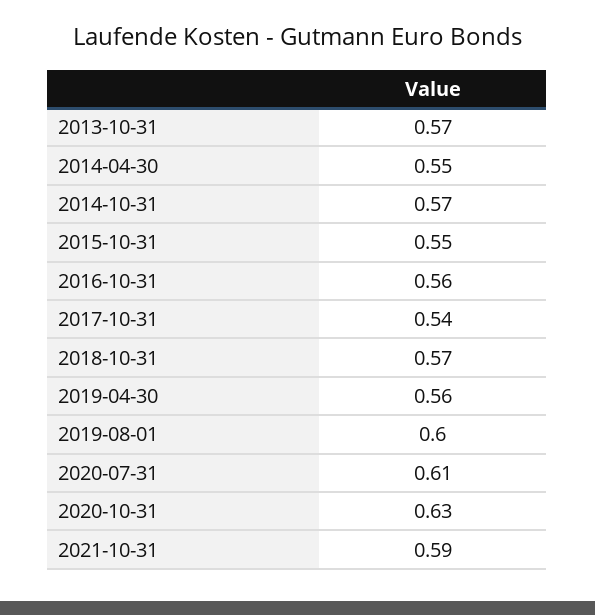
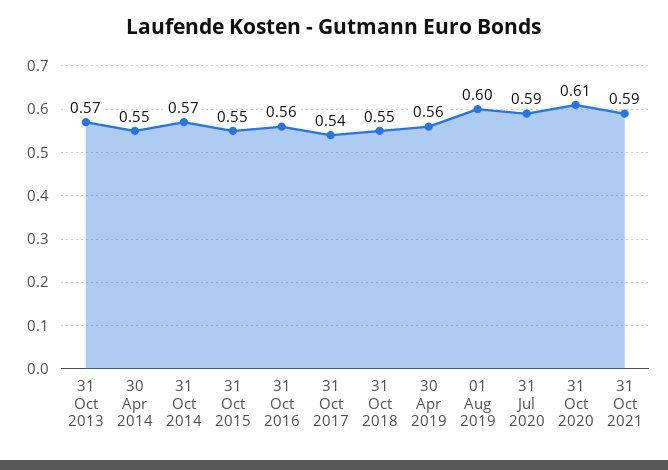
2018-10-31: 0.57 -> 0.55
2020-07-31: 0.61 -> 0.59
2020-10-31: 0.63 -> 0.61

